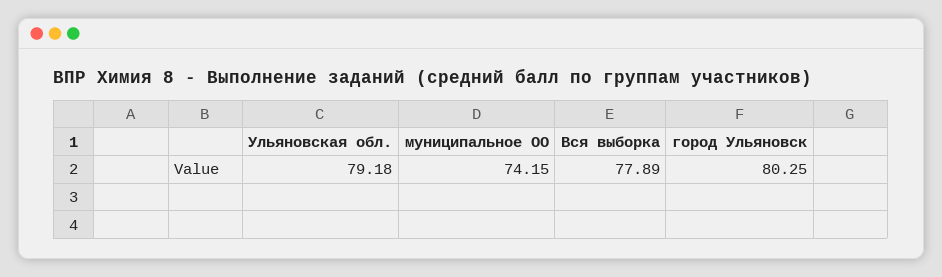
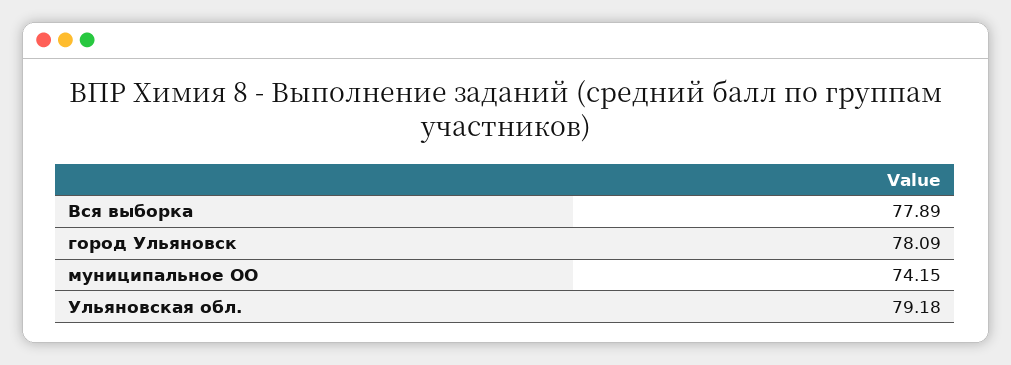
город Ульяновск: 80.25 -> 78.09

